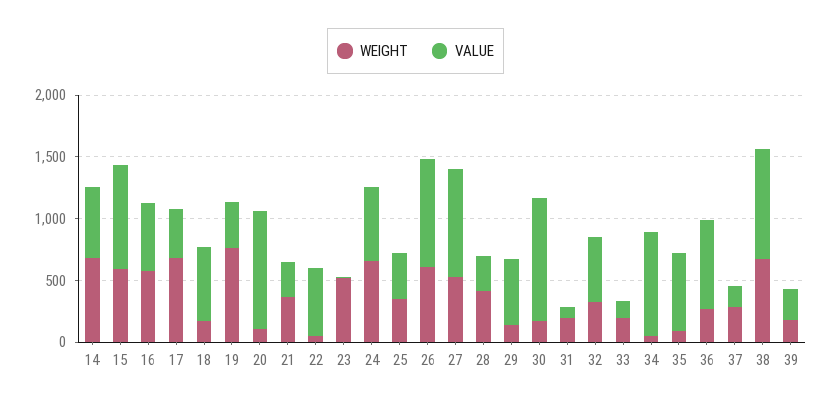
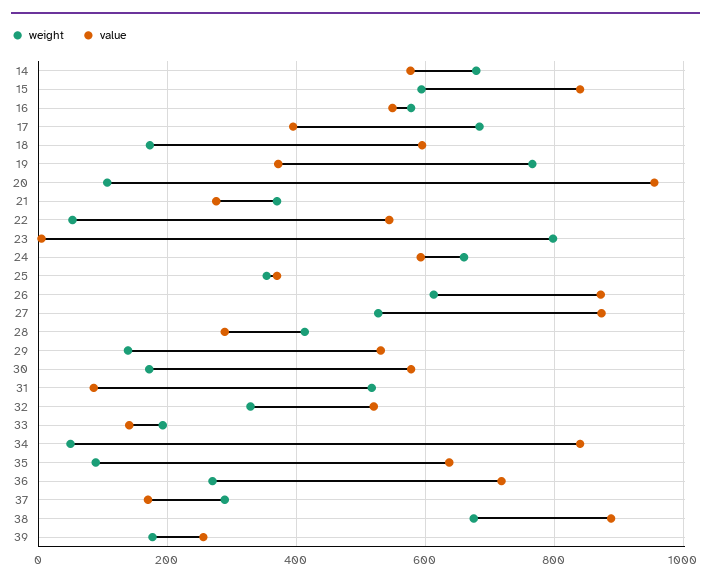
WEIGHT, 23: 500 -> 800
VALUE, 30: 1000 -> 580
WEIGHT, 31: 200 -> 520

